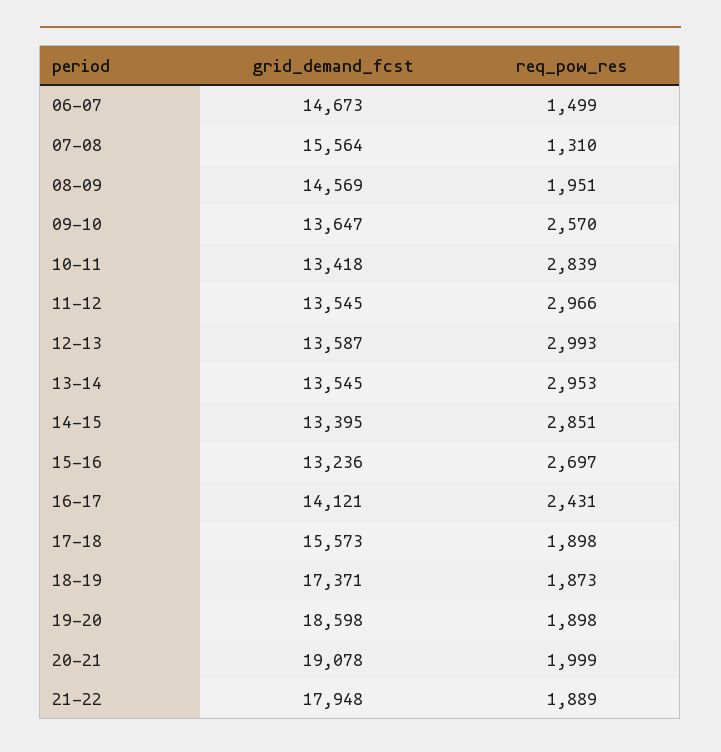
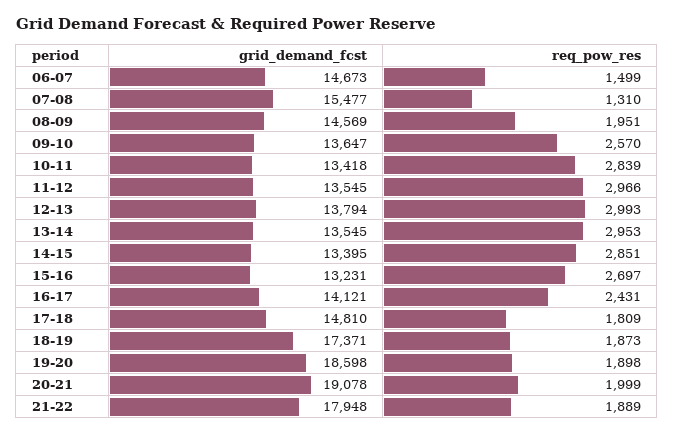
grid_demand_fcst, 07-08: 15564 -> 15477
grid_demand_fcst, 12-13: 13587 -> 13794
grid_demand_fcst, 15-16: 13236 -> 13231
grid_demand_fcst, 17-18: 15573 -> 14810
req_pow_res, 17-18: 1898 -> 1809

